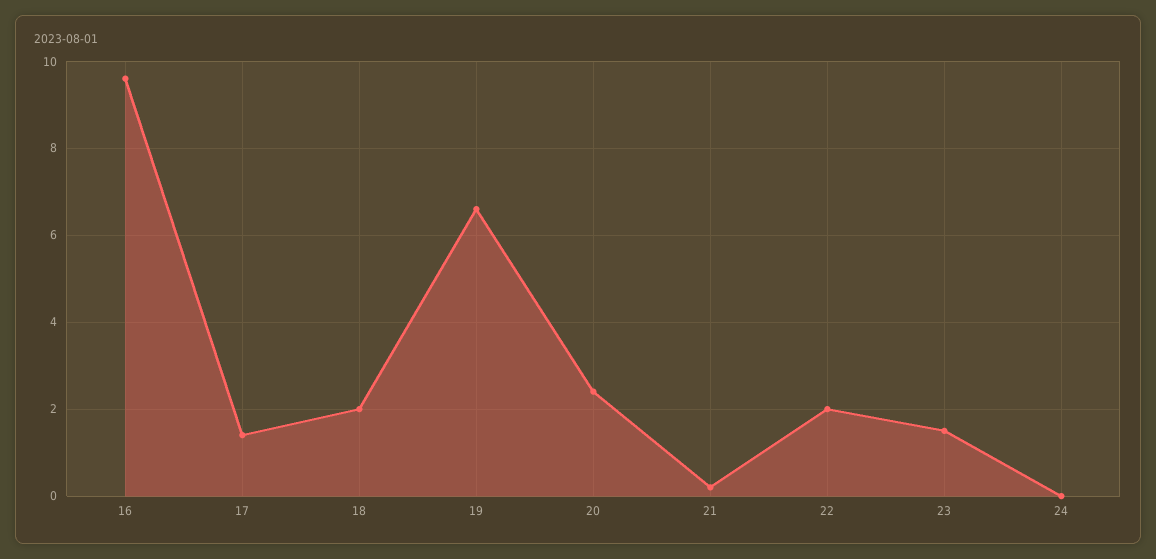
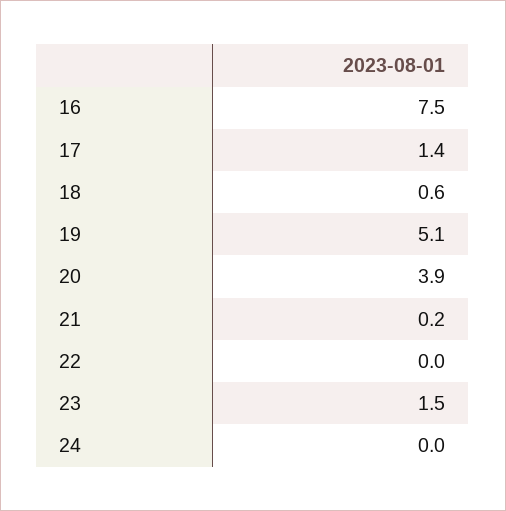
16: 9.5 -> 7.5
18: 2 -> 0.6
19: 6.5 -> 5.1
20: 2.5 -> 3.9
22: 2 -> 0

